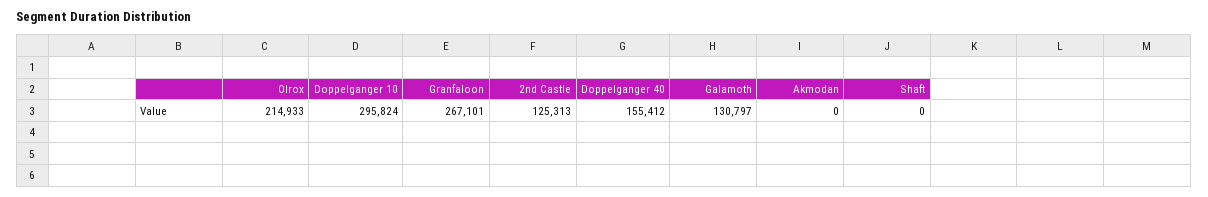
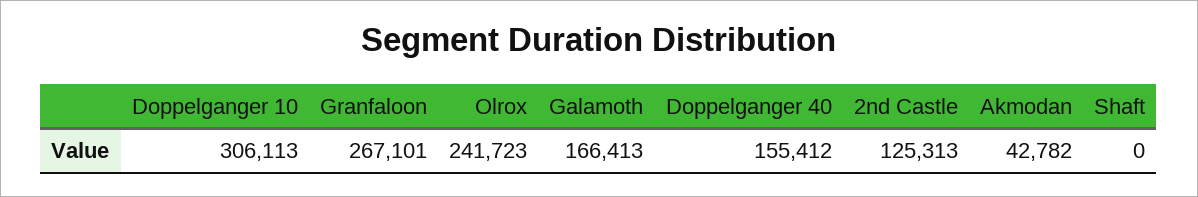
Olrox: 214933 -> 241723
Doppelganger 10: 295824 -> 306113
Galamoth: 130797 -> 166413
Akmodan: 0 -> 42782

